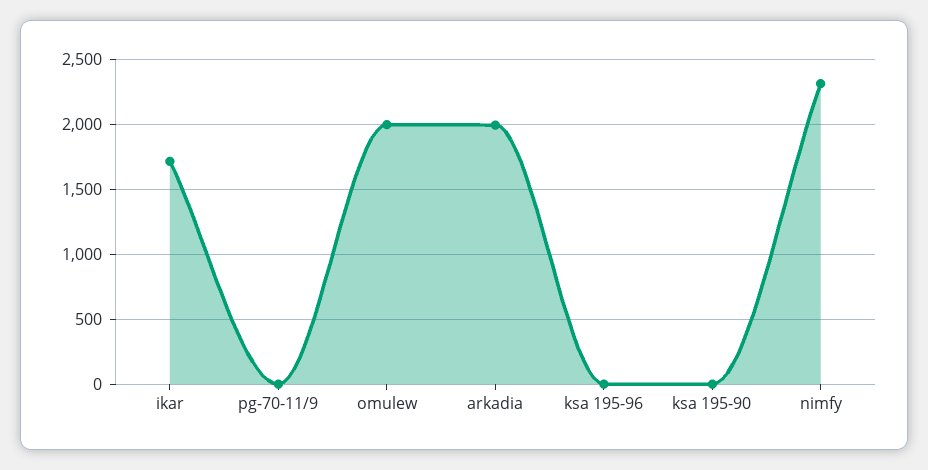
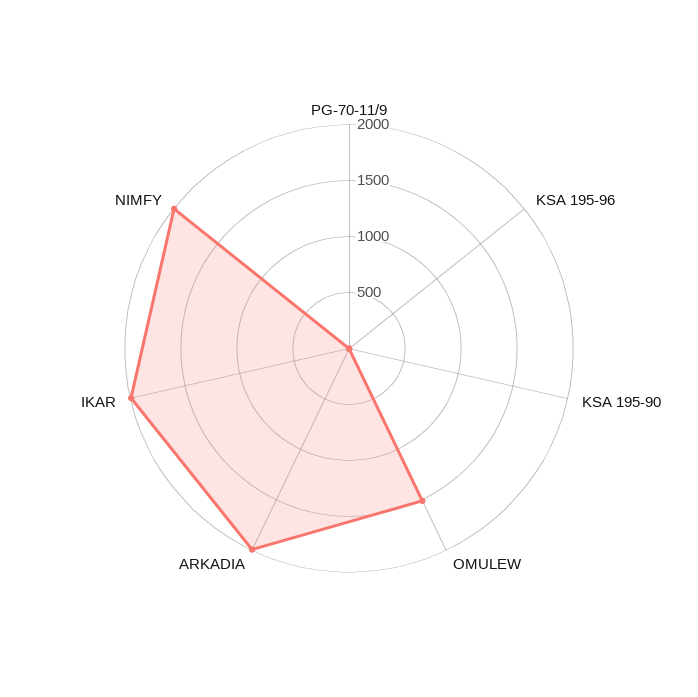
ikar: 1700 -> 2000
omulew: 2000 -> 1500
nimfy: 2300 -> 2000

